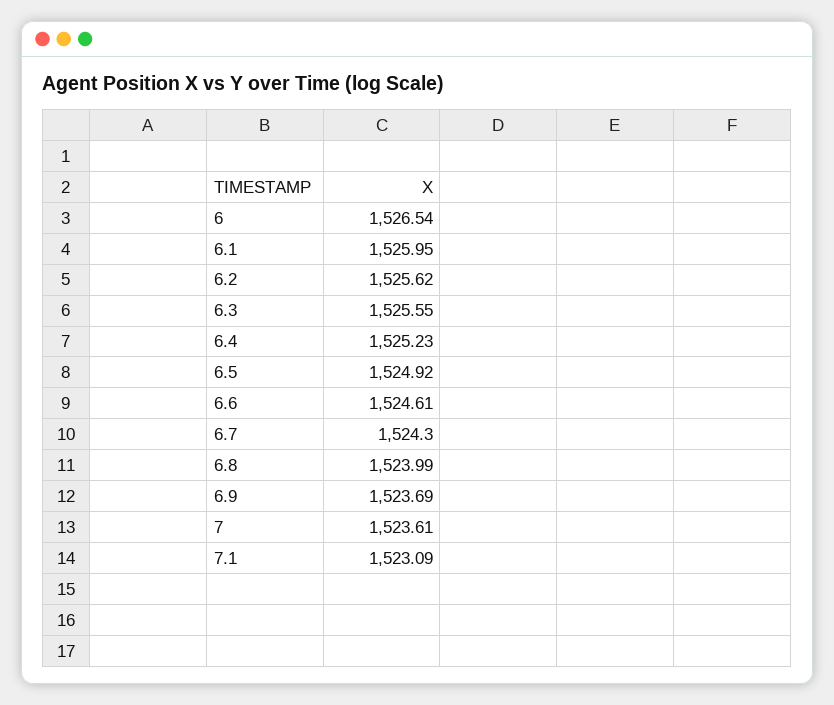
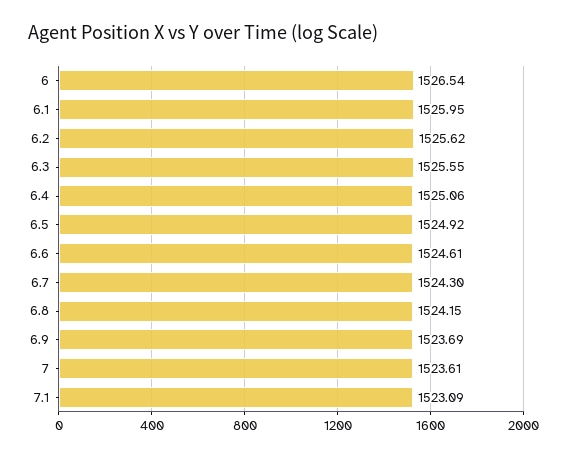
6.4: 1525.23 -> 1525.06
6.8: 1523.99 -> 1524.15

